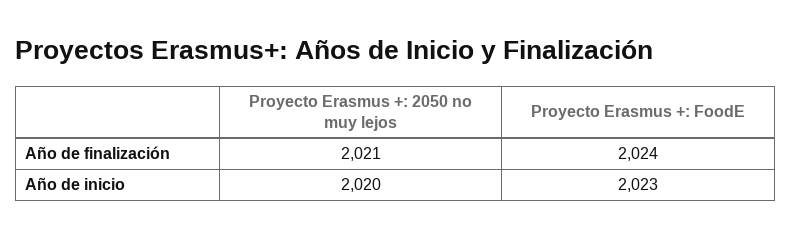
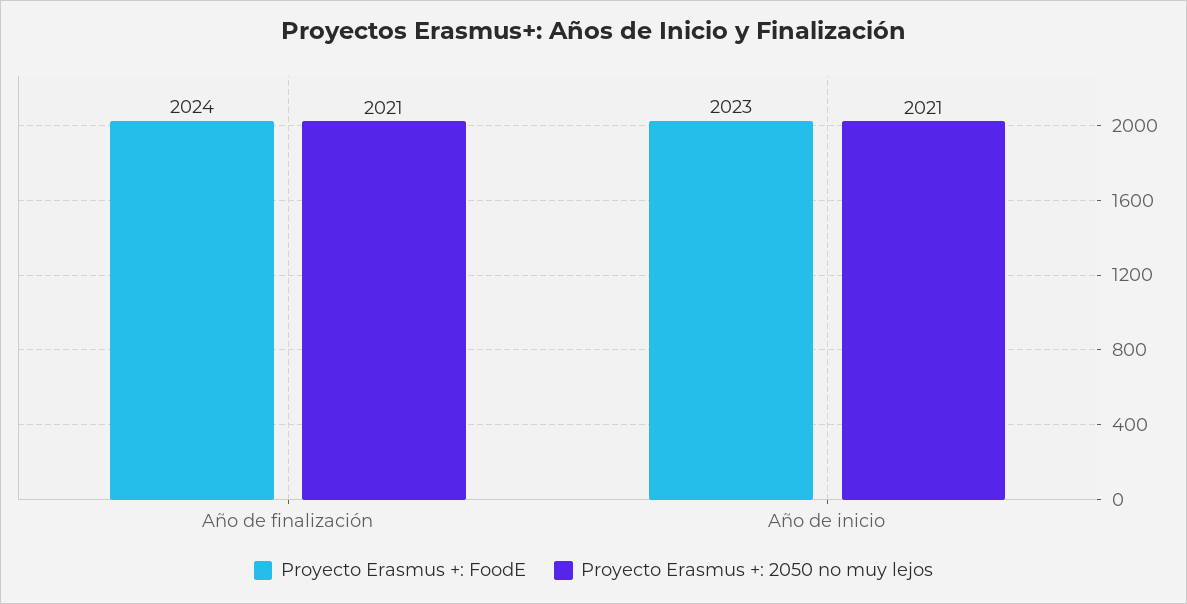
Proyecto Erasmus +: 2050 no muy lejos, Año de inicio: 2020 -> 2021

